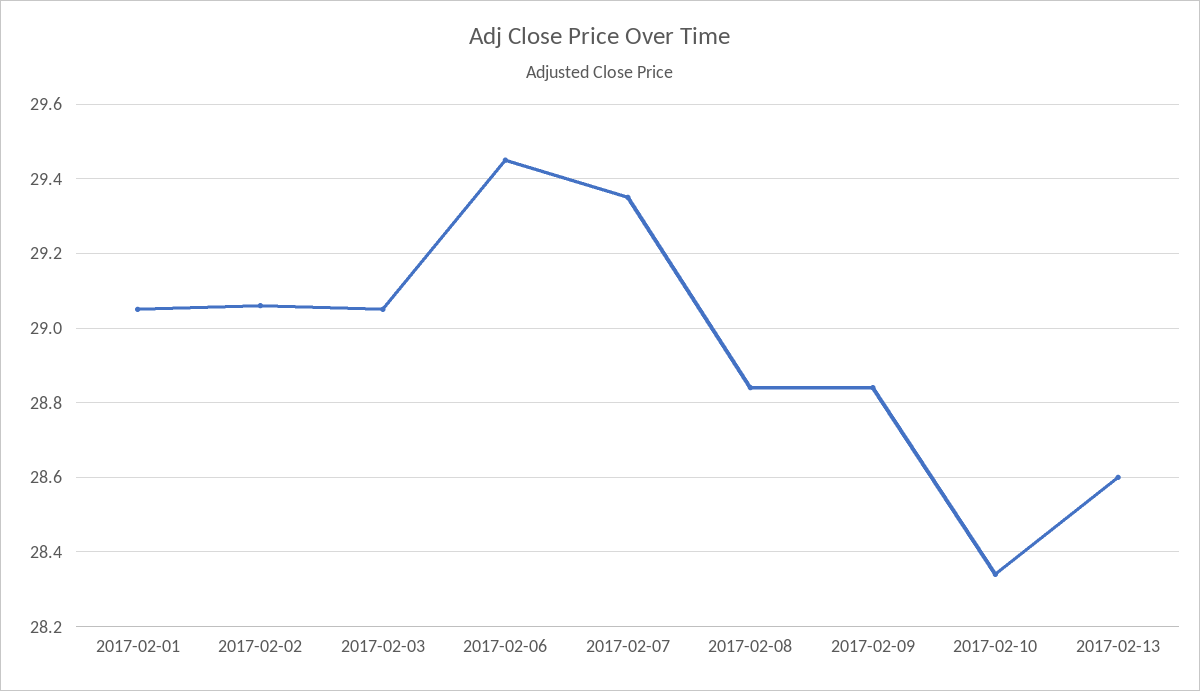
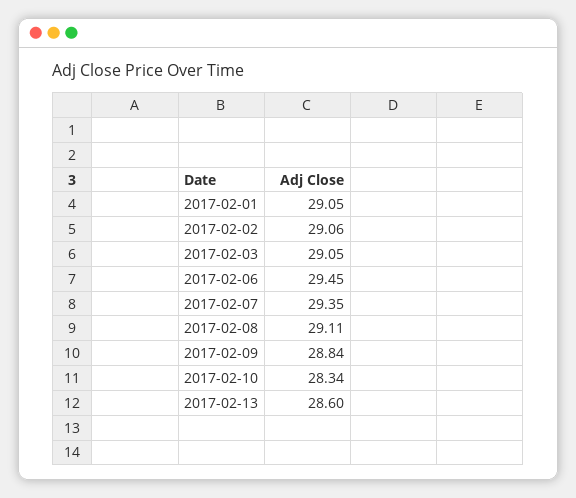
2017-02-08: 28.85 -> 29.11

